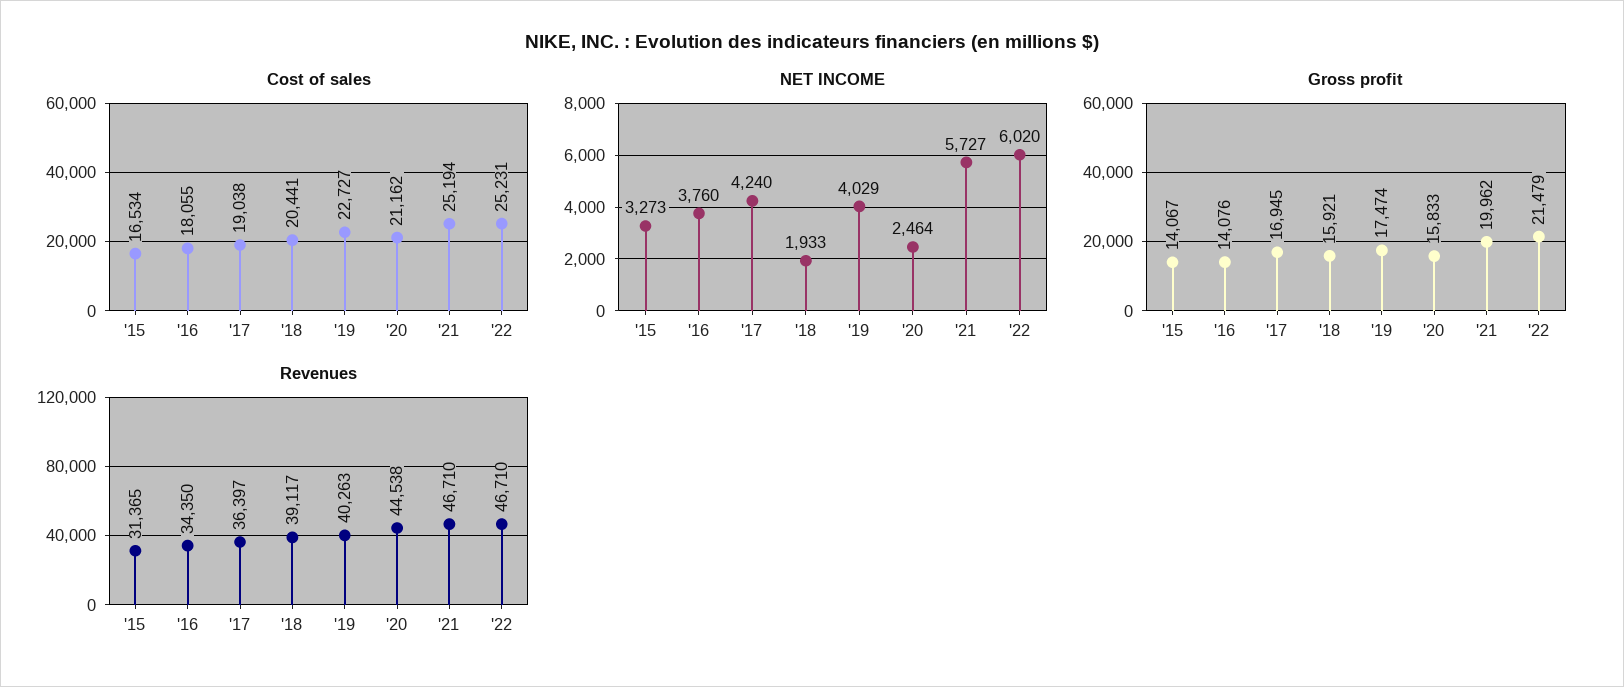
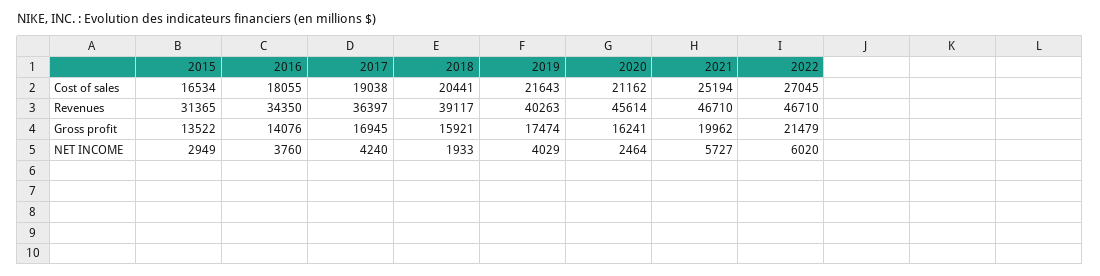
Cost of sales, '19: 22727 -> 21643
Cost of sales, '22: 25231 -> 27045
NET INCOME, '15: 3273 -> 2949
Gross profit, '15: 14067 -> 13522
Gross profit, '20: 15833 -> 16241
Revenues, '20: 44538 -> 45614

